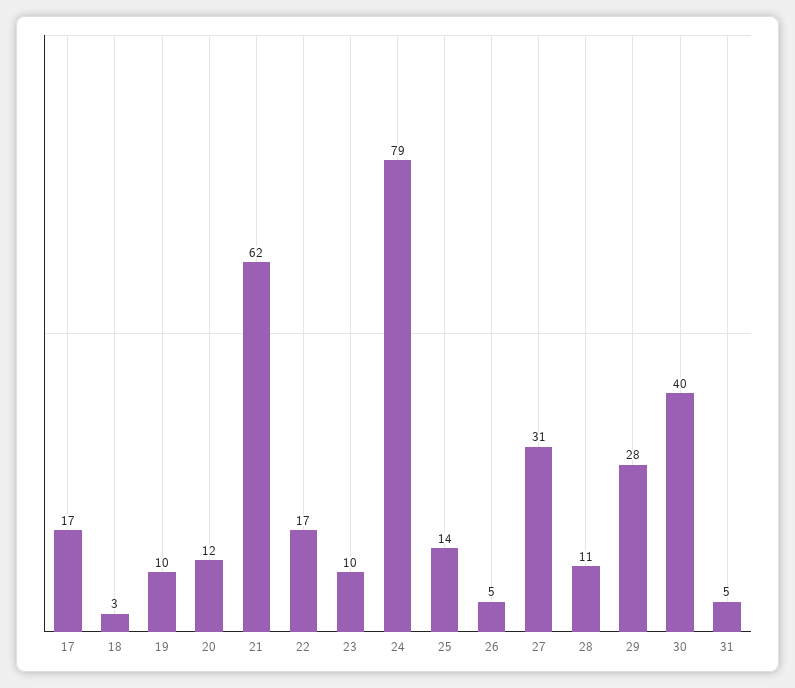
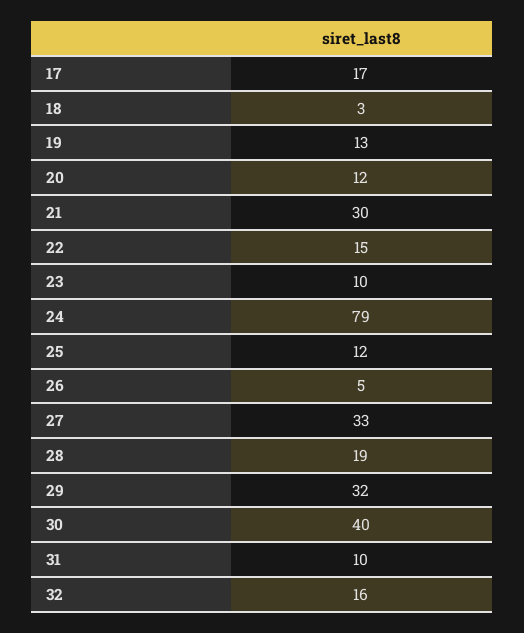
19: 10 -> 13
21: 62 -> 30
22: 17 -> 15
25: 14 -> 12
27: 31 -> 33
28: 11 -> 19
29: 28 -> 32
31: 5 -> 10
32: none -> 16

